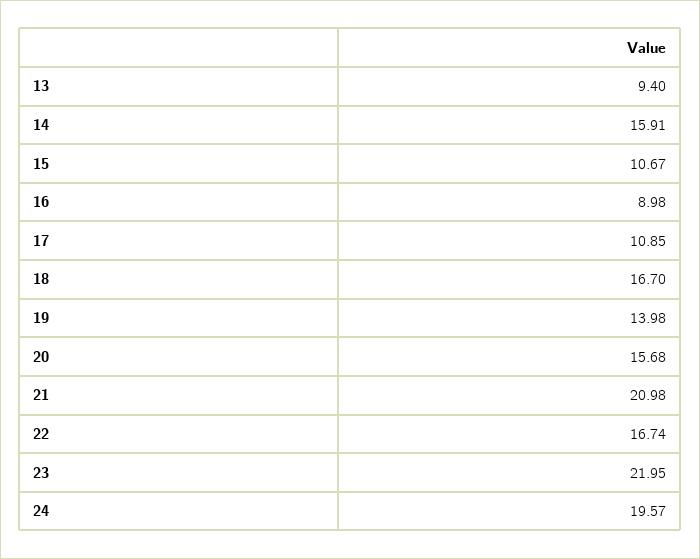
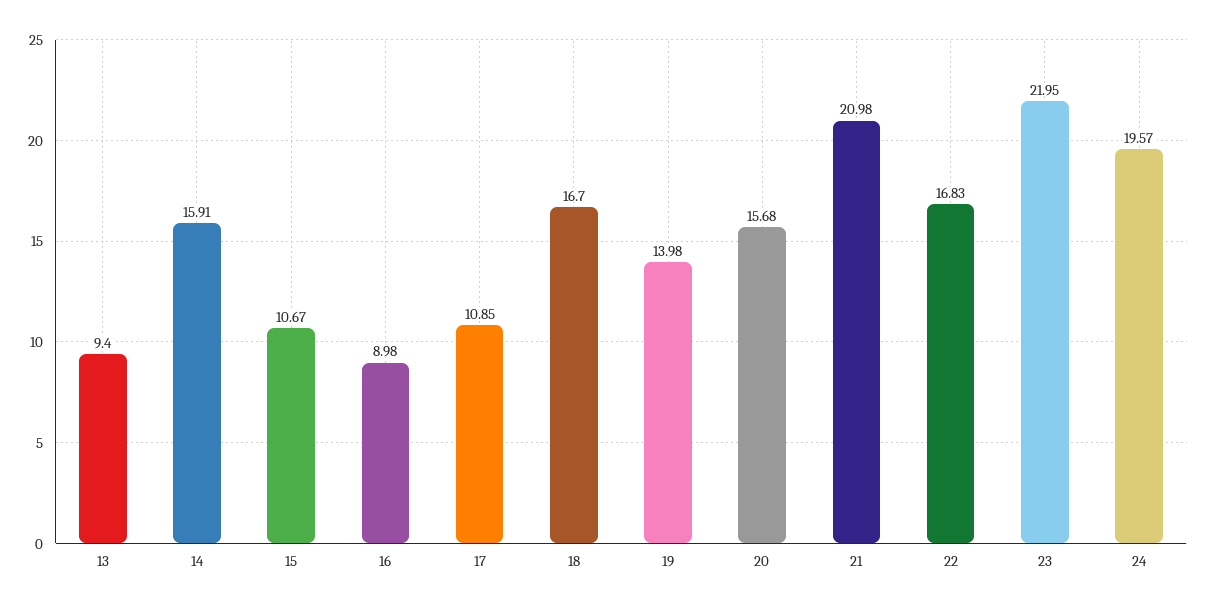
22: 16.74 -> 16.83

